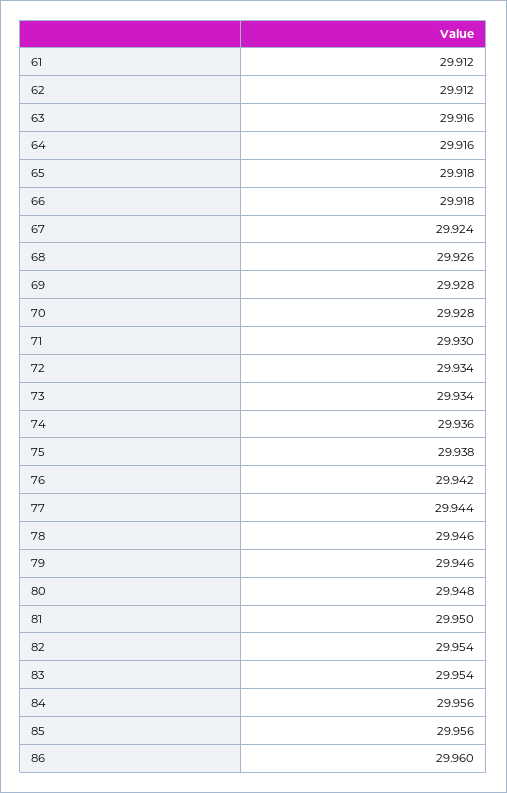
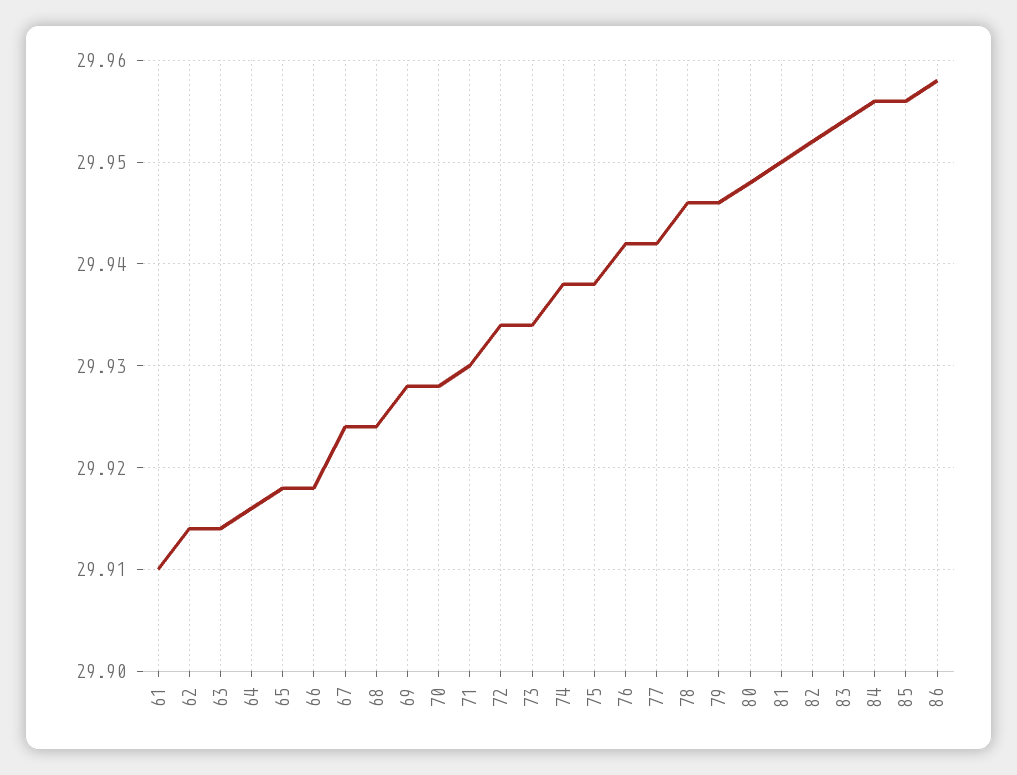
61: 29.912 -> 29.91
62: 29.912 -> 29.914
63: 29.916 -> 29.914
68: 29.926 -> 29.924
74: 29.936 -> 29.938
77: 29.944 -> 29.942
82: 29.954 -> 29.952
86: 29.96 -> 29.958

